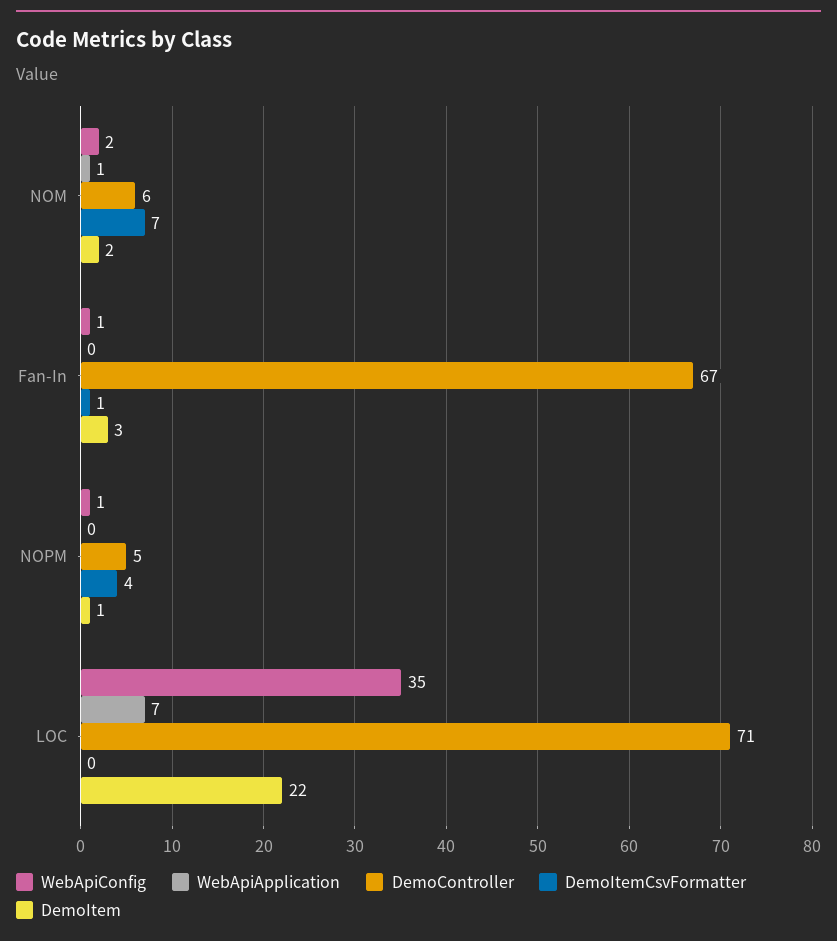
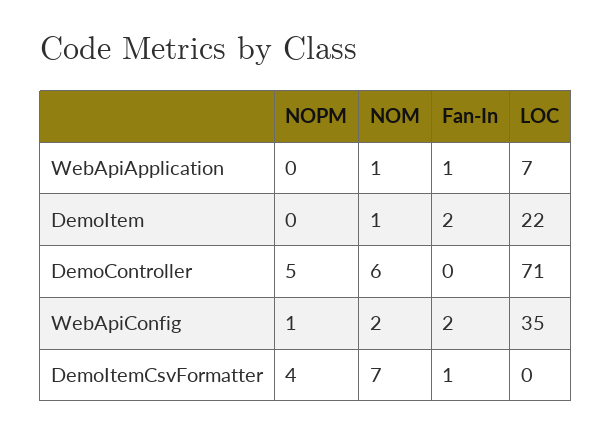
DemoItem, NOM: 2 -> 1
WebApiConfig, Fan-In: 1 -> 2
WebApiApplication, Fan-In: 0 -> 1
DemoController, Fan-In: 67 -> 0
DemoItem, Fan-In: 3 -> 2
DemoItem, NOPM: 1 -> 0

